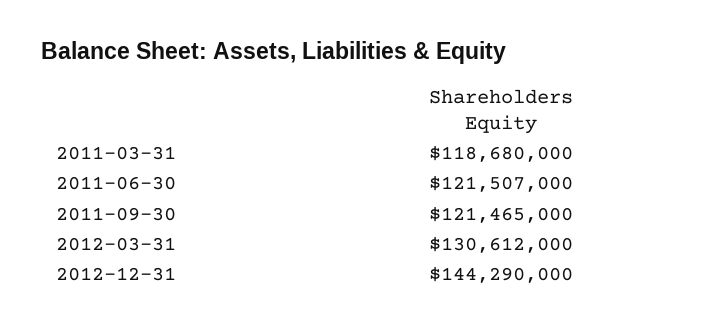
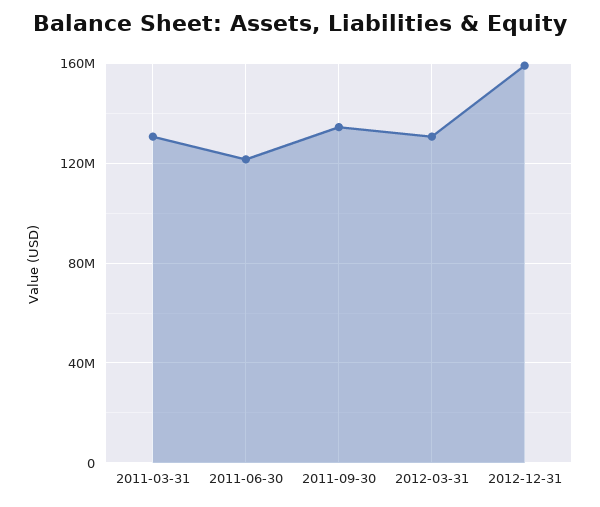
2011-03-31: 118680000 -> 130000000
2011-09-30: 121465000 -> 135000000
2012-12-31: 144290000 -> 160000000

